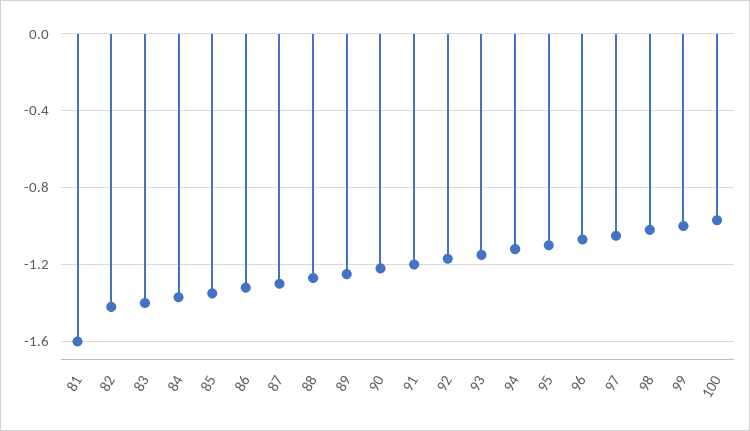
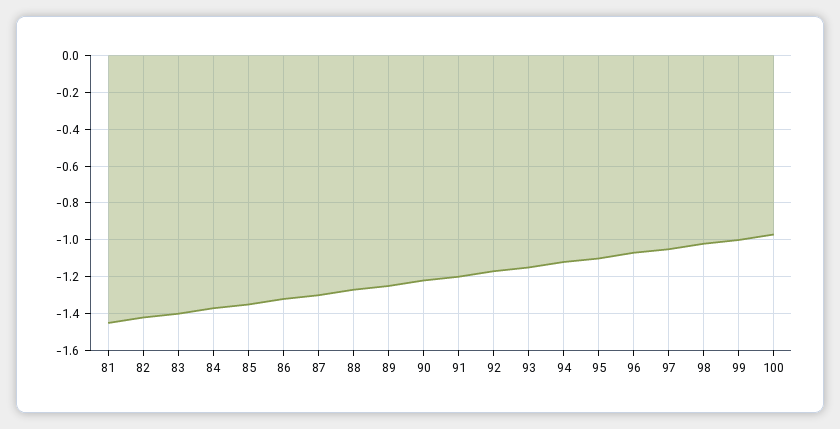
81: -1.6 -> -1.45

